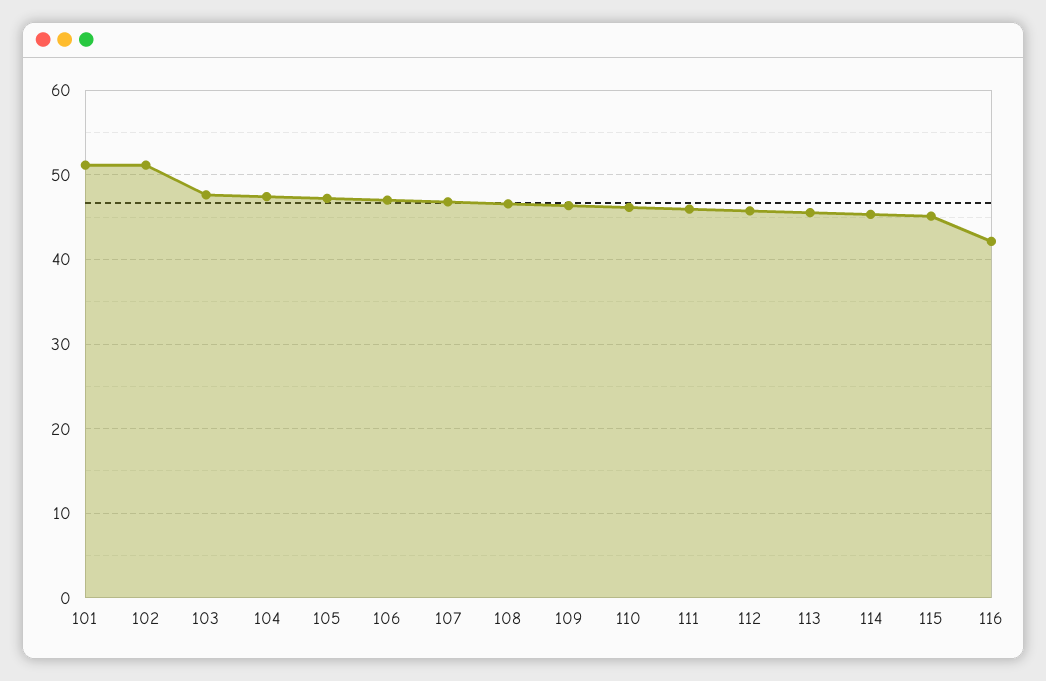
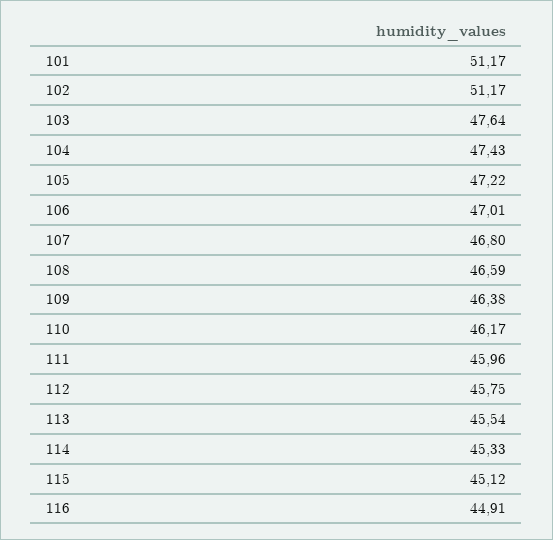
116: 42 -> 44.91

